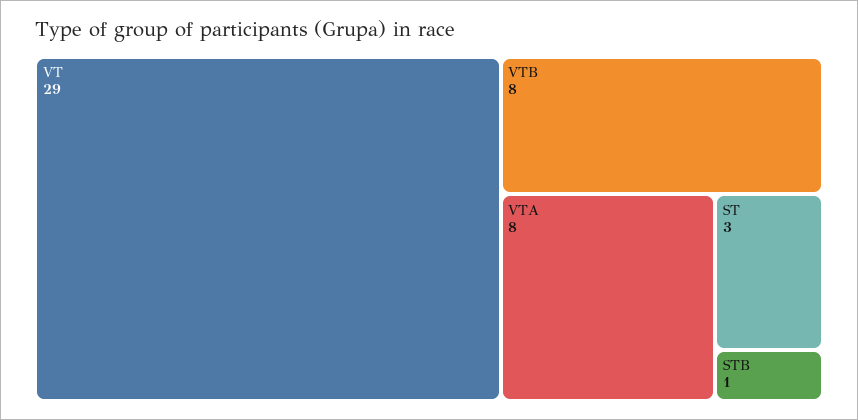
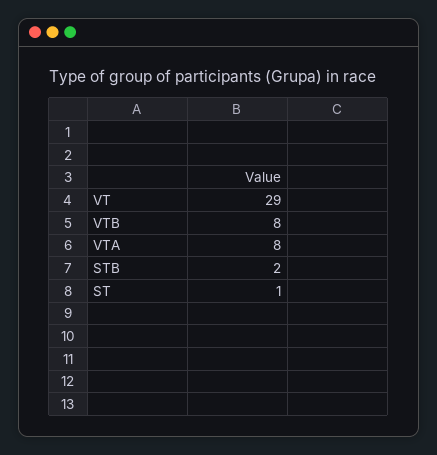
ST: 3 -> 1
STB: 1 -> 2

